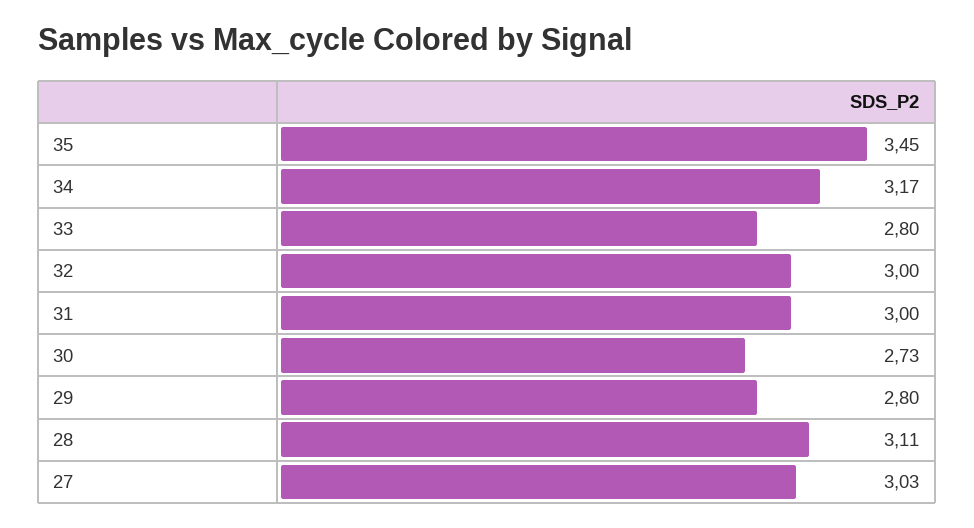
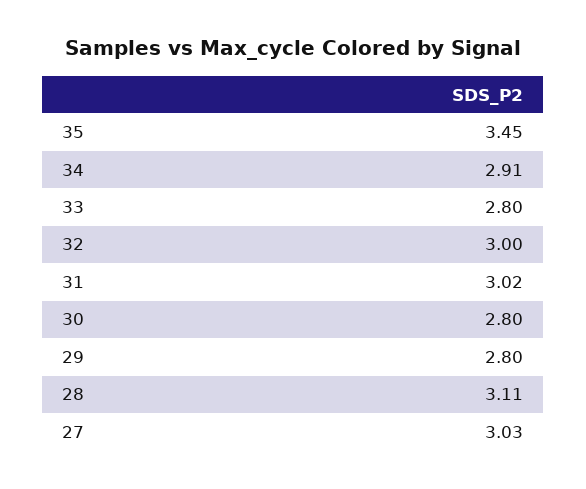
34: 3.17 -> 2.91
31: 3 -> 3.02
30: 2.73 -> 2.8

